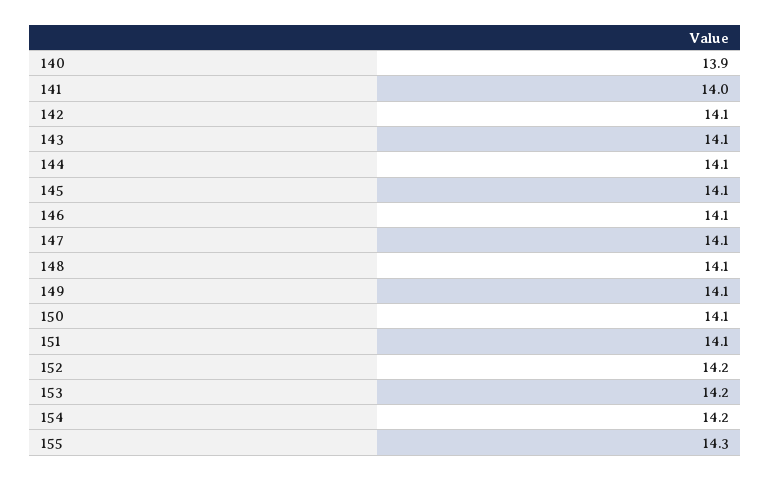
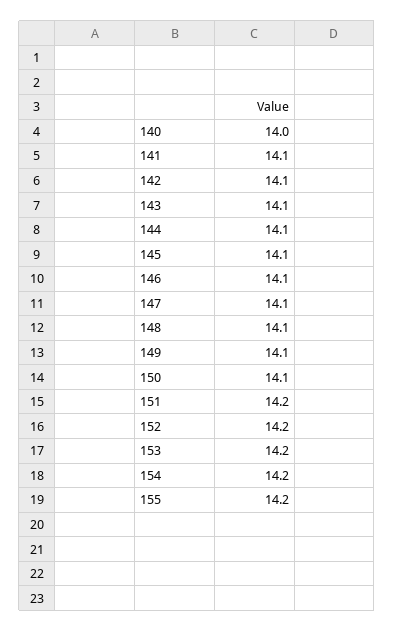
140: 13.9 -> 14
141: 14 -> 14.1
151: 14.1 -> 14.2
155: 14.3 -> 14.2

